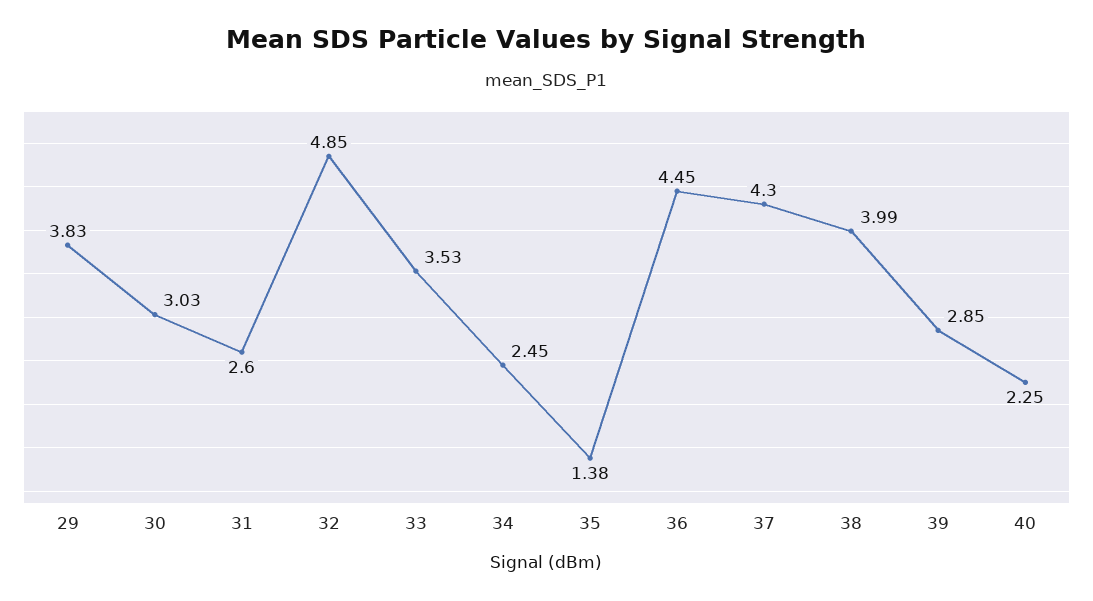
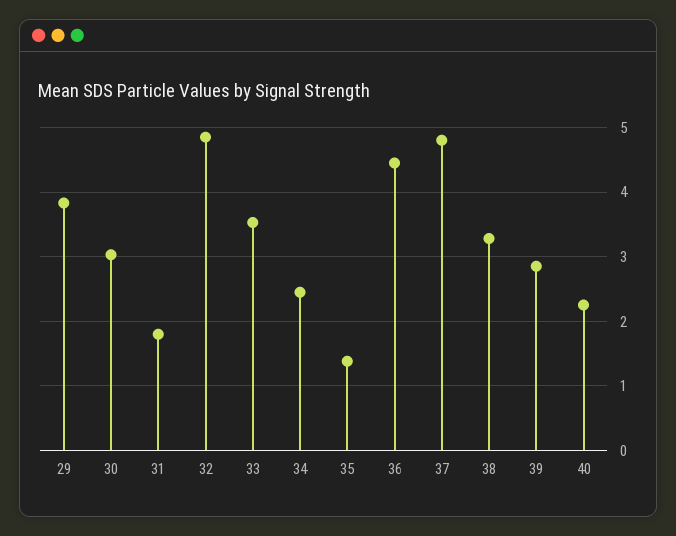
31: 2.6 -> 1.8
37: 4.3 -> 4.8
38: 3.99 -> 3.3

